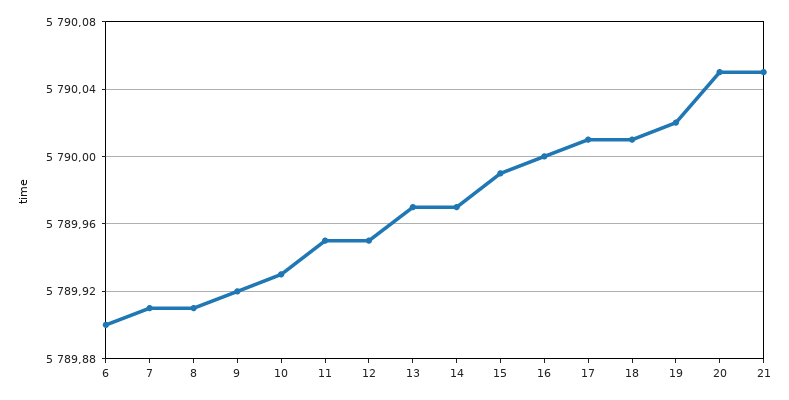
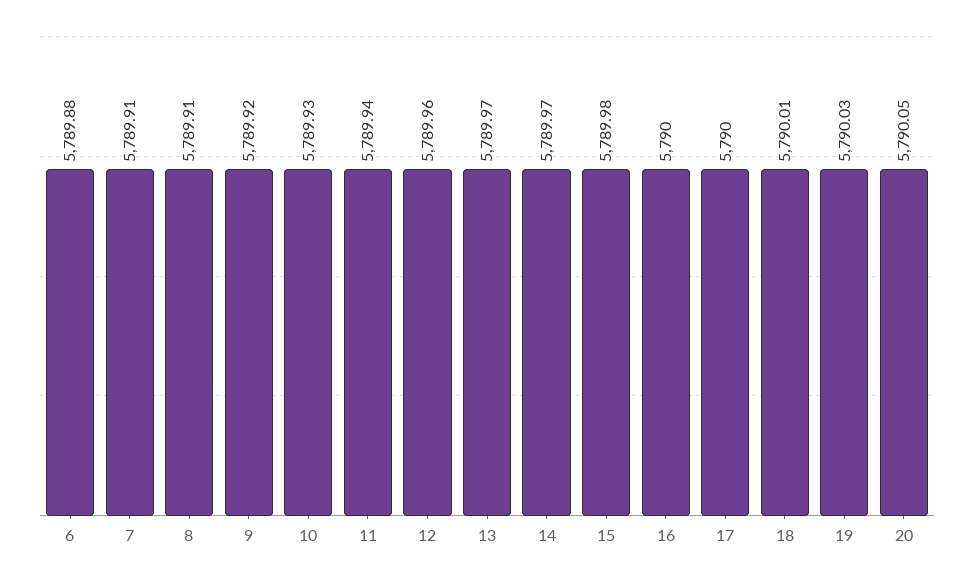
6: 5789.9 -> 5789.88
11: 5789.95 -> 5789.94
12: 5789.95 -> 5789.96
15: 5789.99 -> 5789.98
17: 5790.01 -> 5790
19: 5790.02 -> 5790.03
21: 5790.05 -> none

